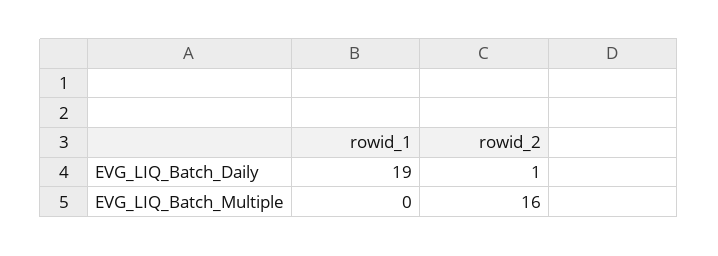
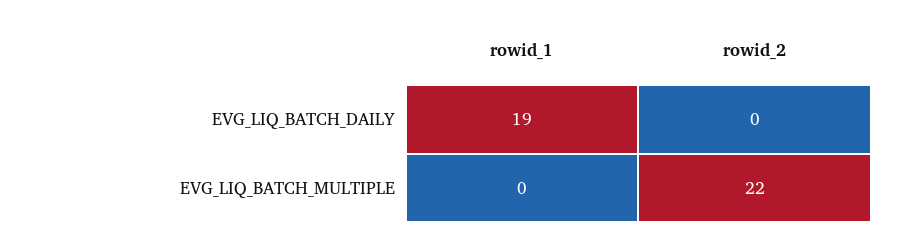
rowid_2, EVG_LIQ_Batch_Daily: 1 -> 0
rowid_2, EVG_LIQ_Batch_Multiple: 16 -> 22

